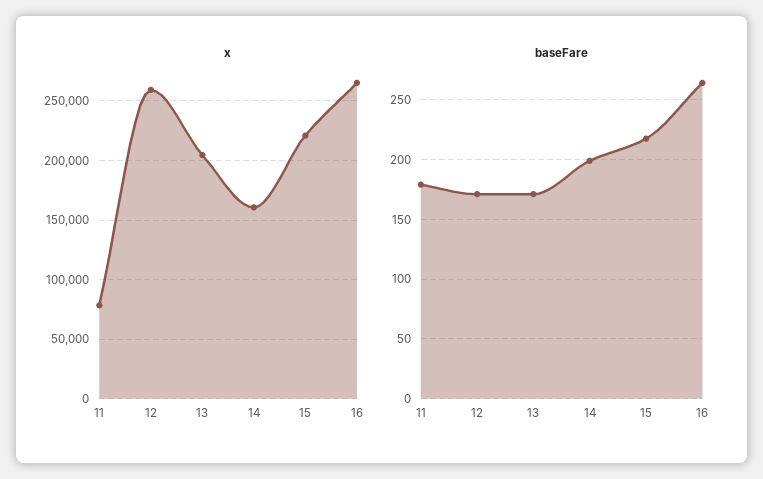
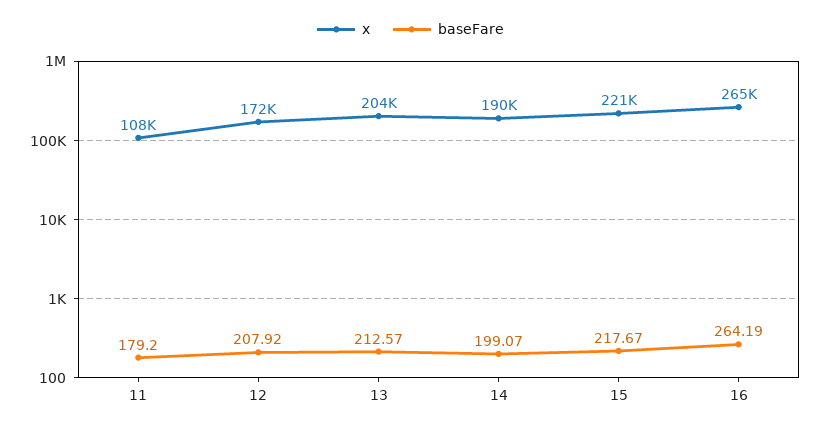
x, 11: 80000 -> 108000
x, 12: 260000 -> 172000
x, 14: 160000 -> 190000
baseFare, 12: 170 -> 207.92
baseFare, 13: 170 -> 212.57

